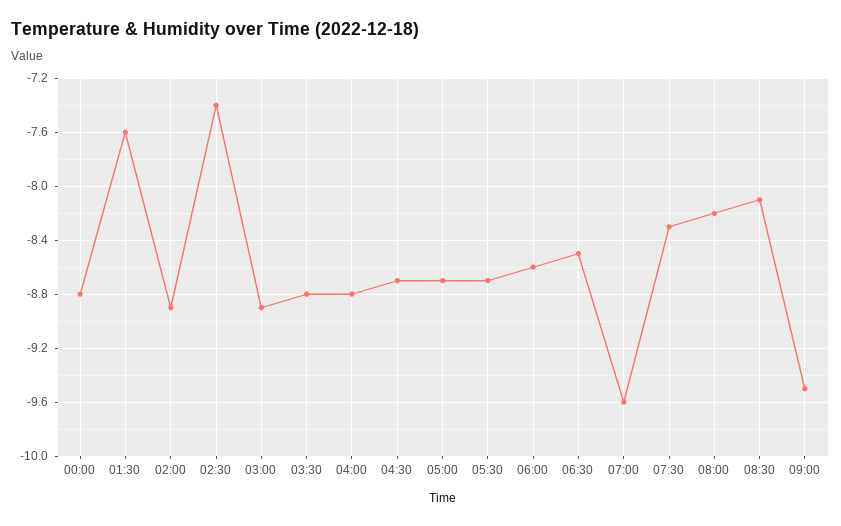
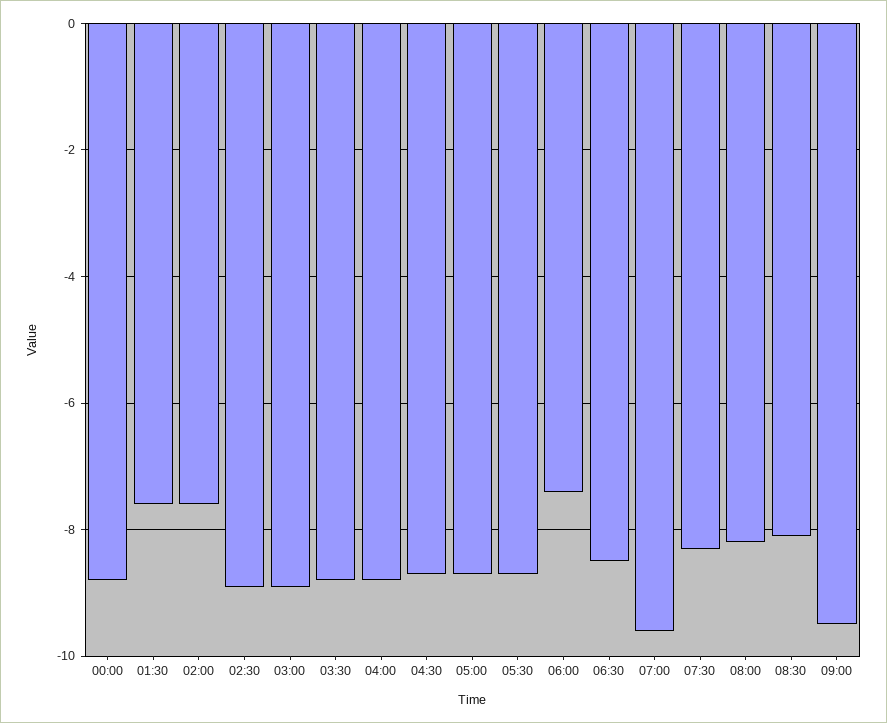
02:00: -8.9 -> -7.5
02:30: -7.4 -> -9
06:00: -8.6 -> -7.5

